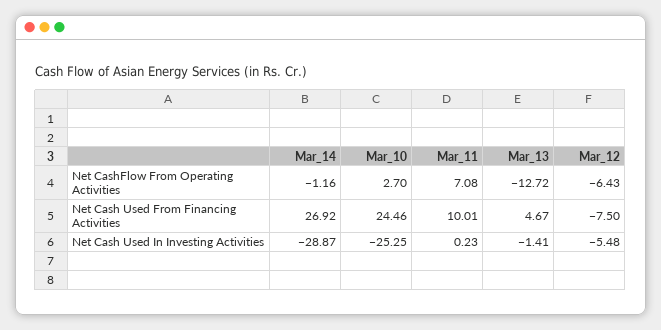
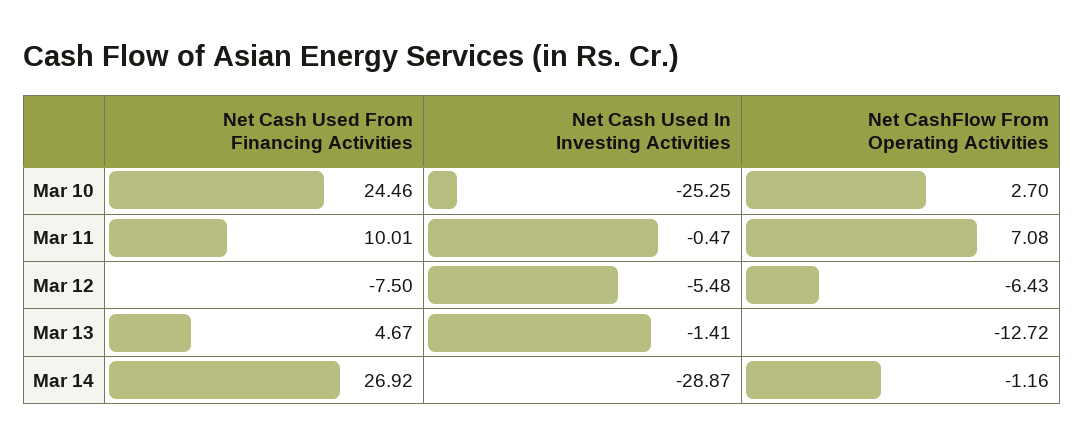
Mar_11, Net Cash Used In Investing Activities: 0.23 -> -0.47

